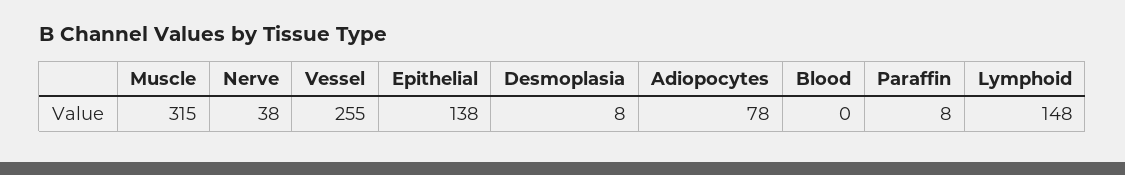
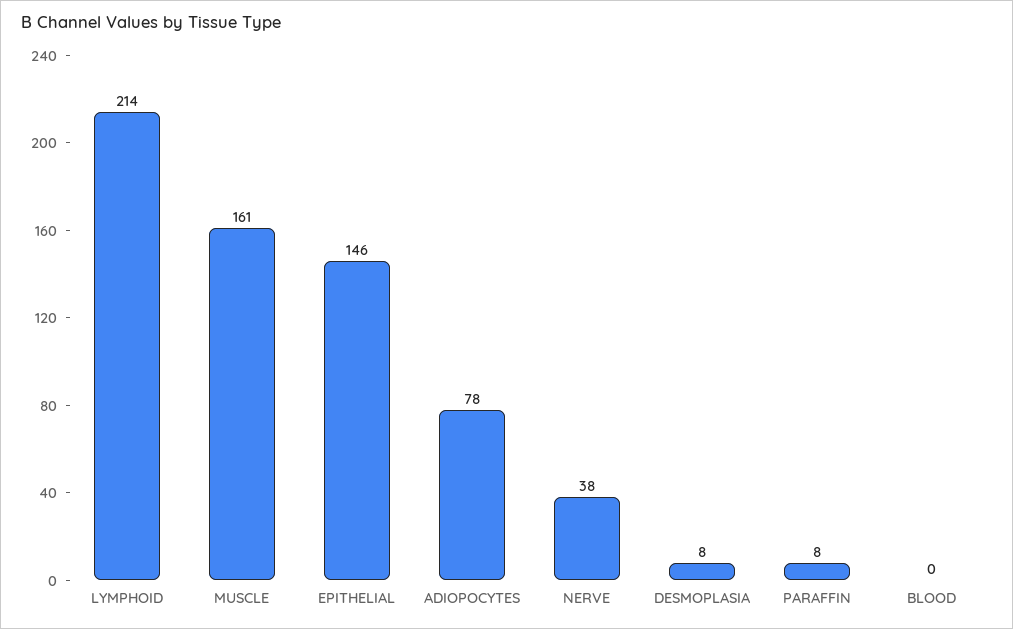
Muscle: 315 -> 161
Vessel: 255 -> none
Epithelial: 138 -> 146
Lymphoid: 148 -> 214

